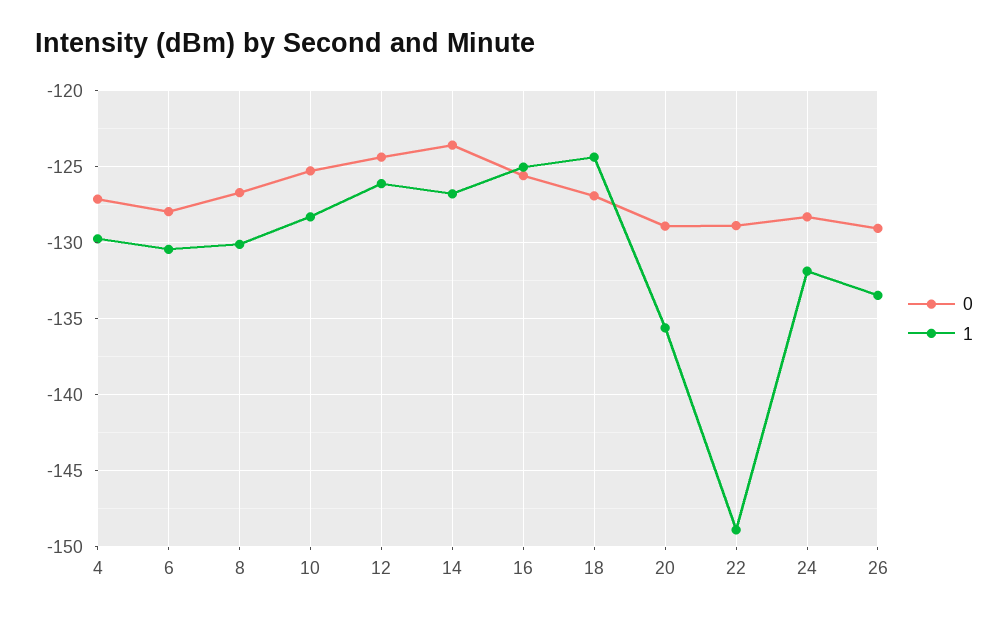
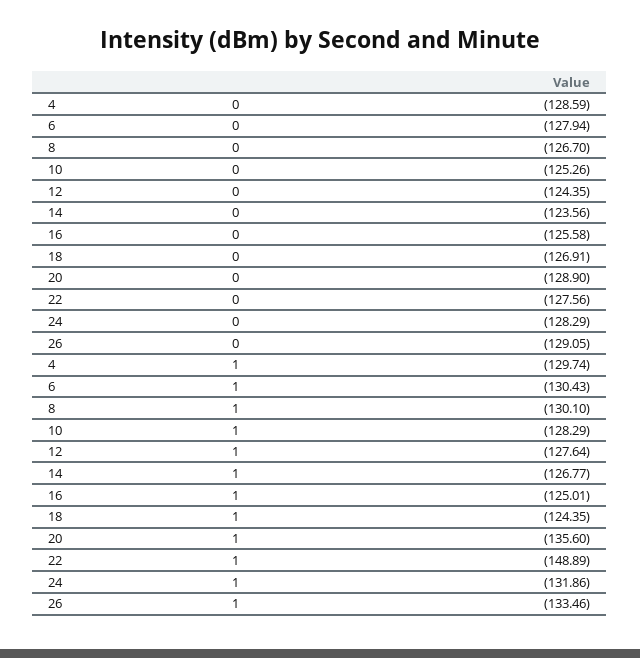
0, 4: -127 -> -128.59
1, 12: -126 -> -127.64
0, 22: -129 -> -127.56

